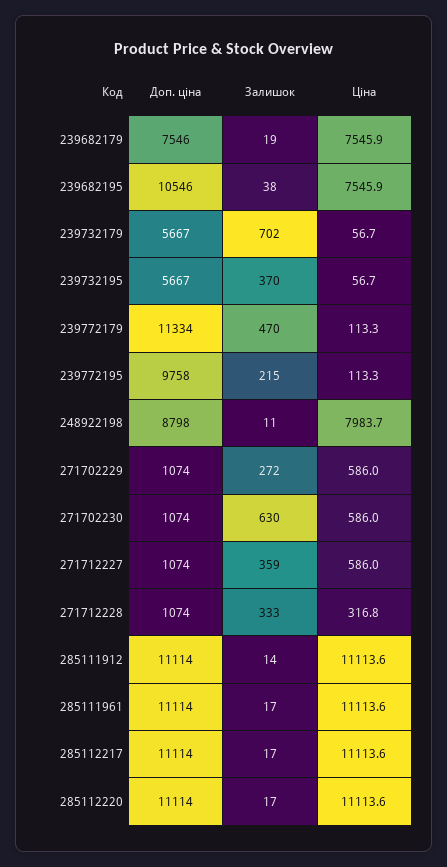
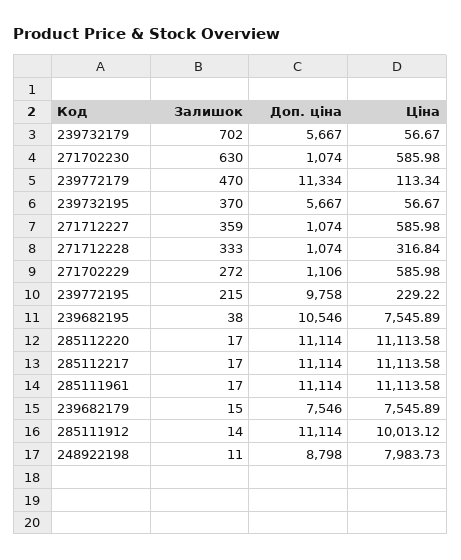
Залишок, 239682179: 19 -> 15
Ціна, 239772195: 113.3 -> 229.22
Доп. ціна, 271702229: 1074 -> 1106
Ціна, 285111912: 11113.6 -> 10013.12

